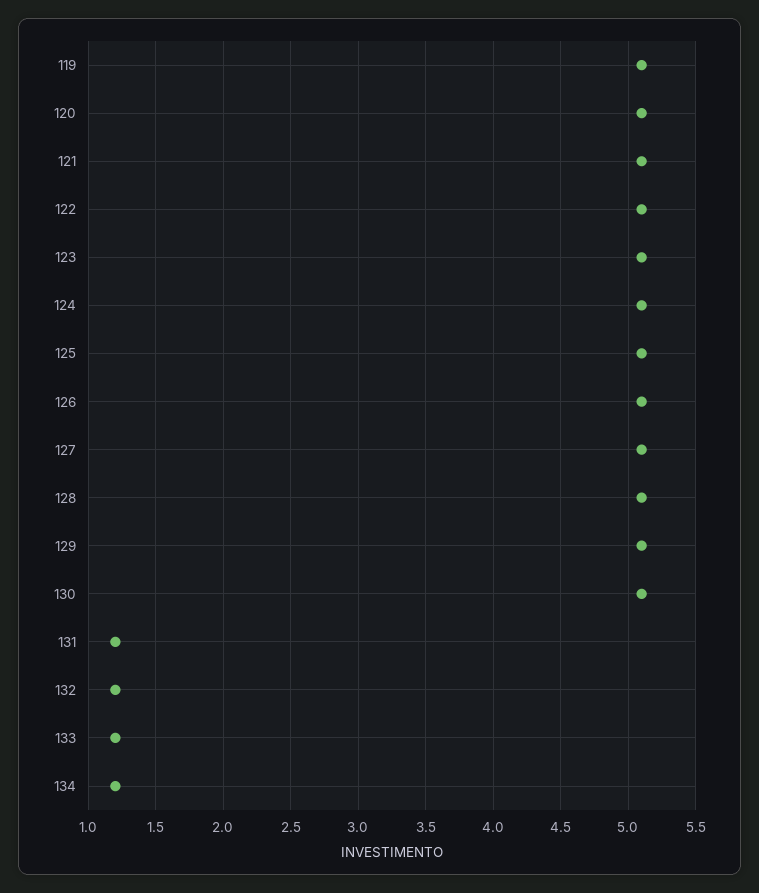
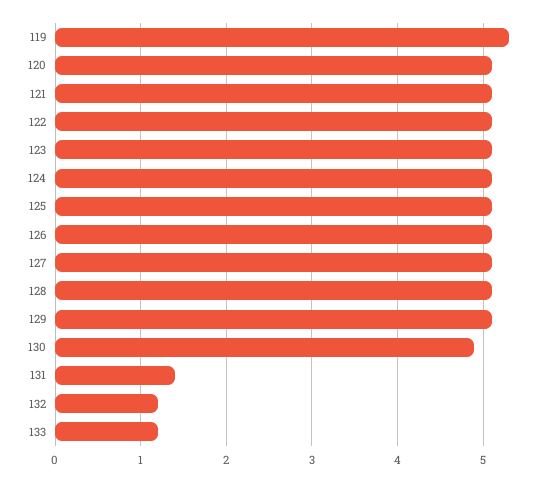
119: 5.1 -> 5.3
130: 5.1 -> 4.9
131: 1.2 -> 1.4
134: 1.2 -> none

